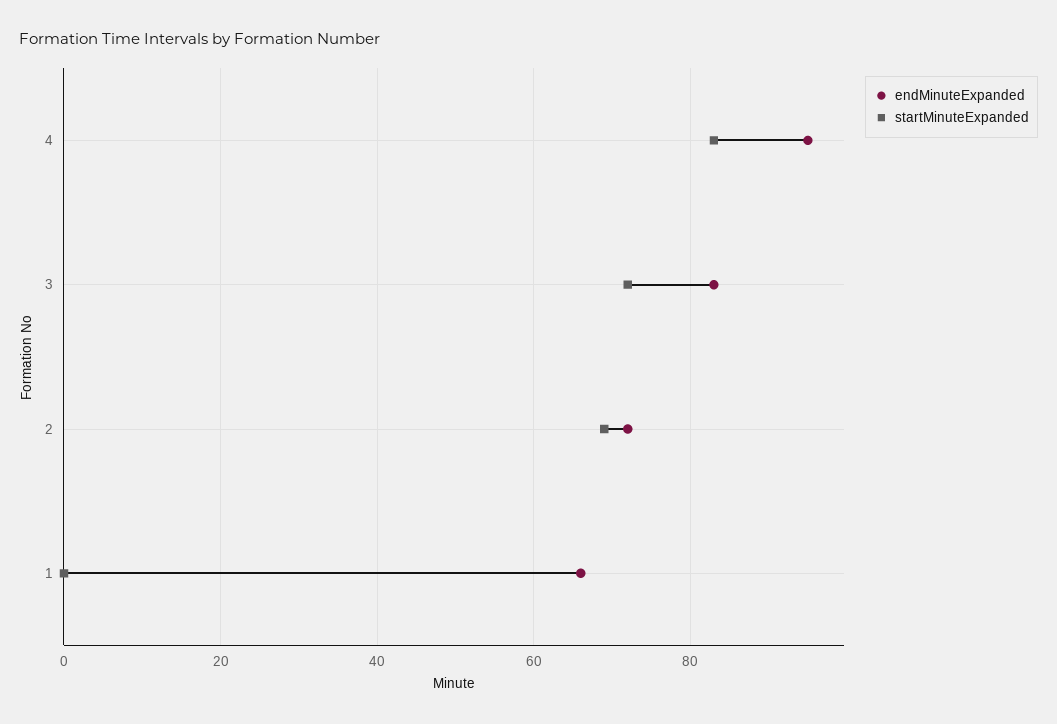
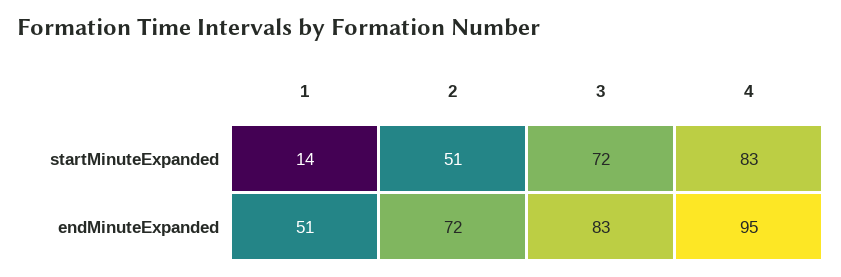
startMinuteExpanded, 2: 70 -> 51
endMinuteExpanded, 1: 65 -> 51
startMinuteExpanded, 1: 0 -> 14

